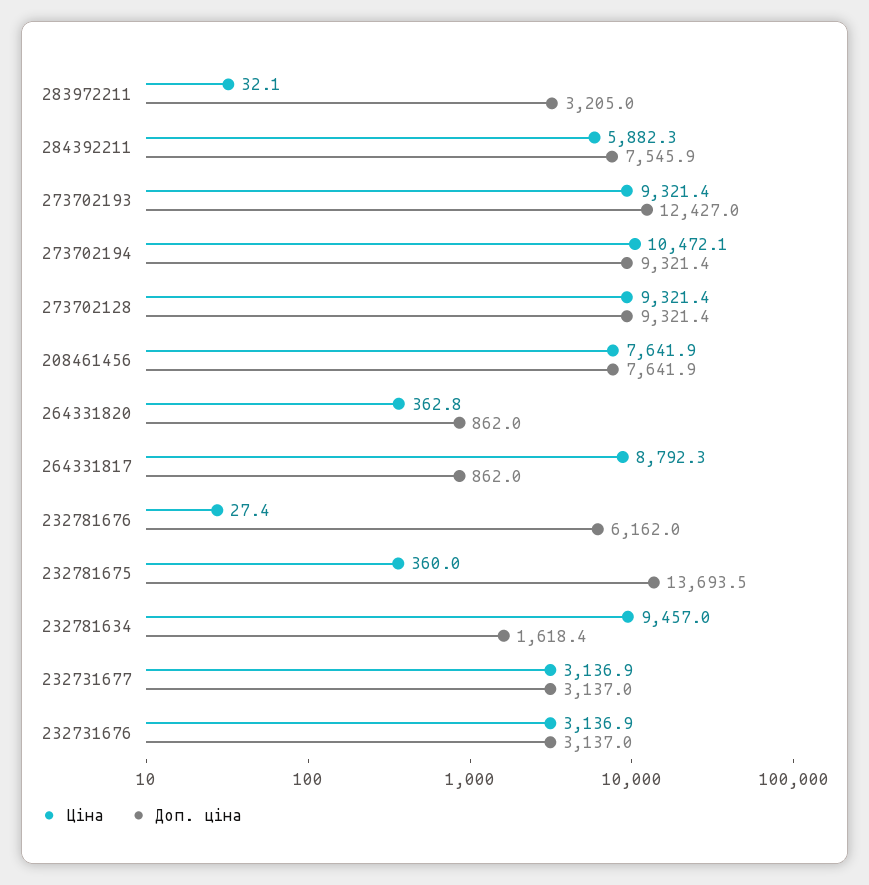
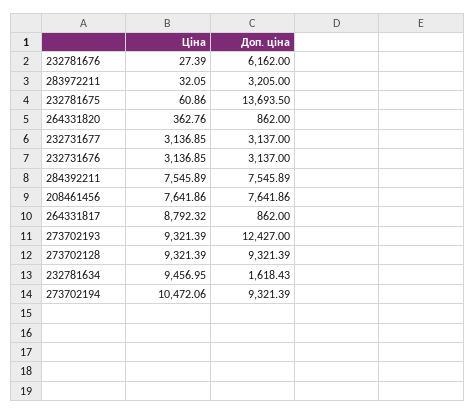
Ціна, 284392211: 5882.3 -> 7545.89
Ціна, 232781675: 360 -> 60.86

